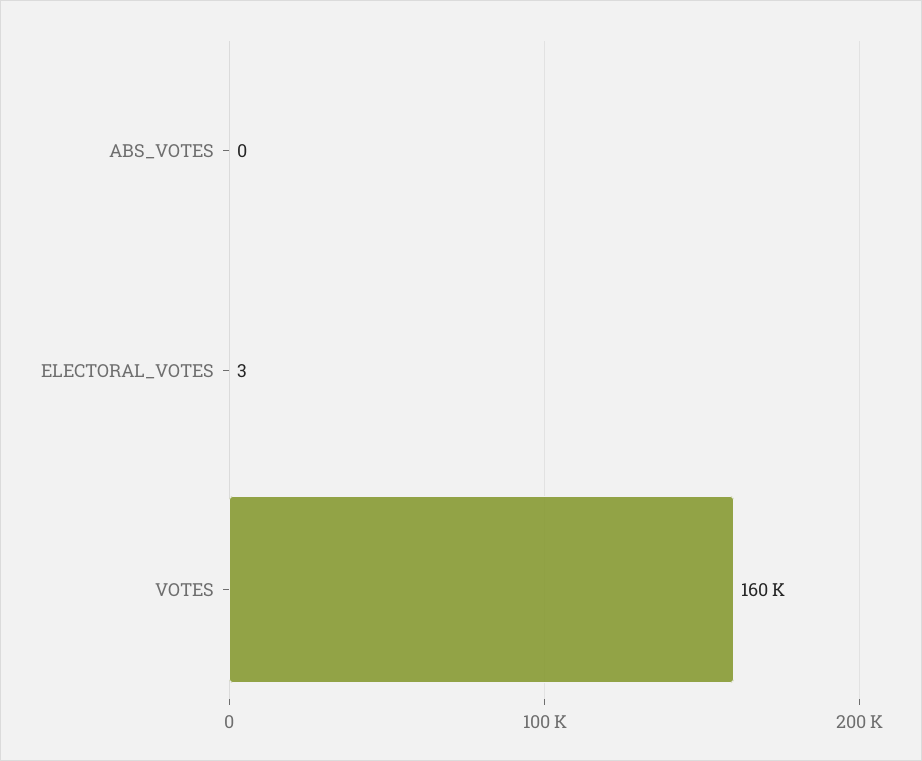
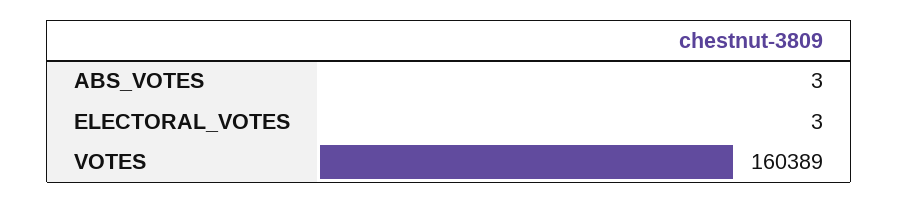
ABS_VOTES: 0 -> 3

